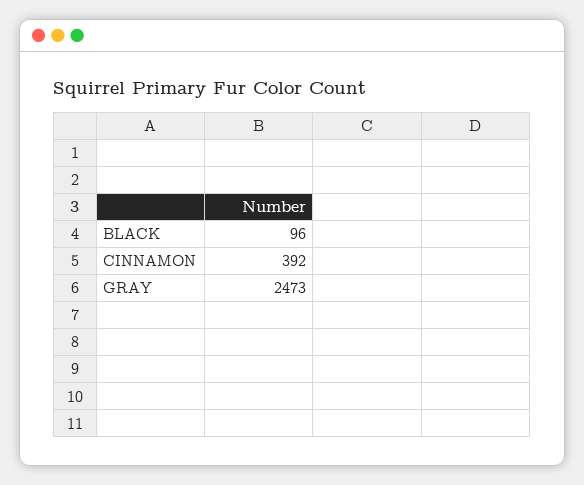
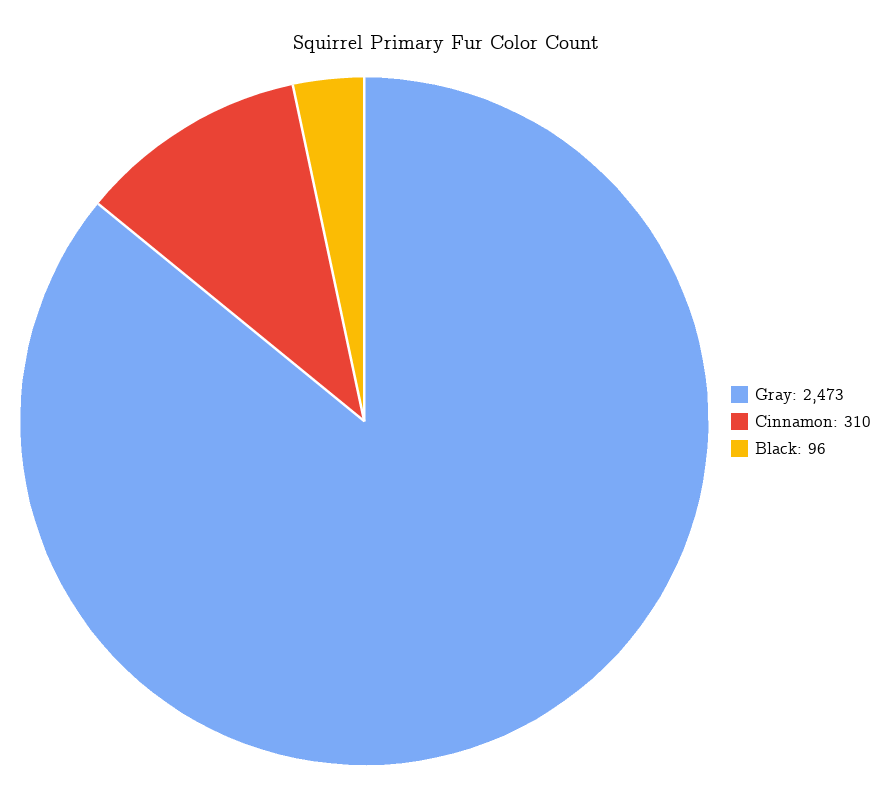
CINNAMON: 392 -> 310

